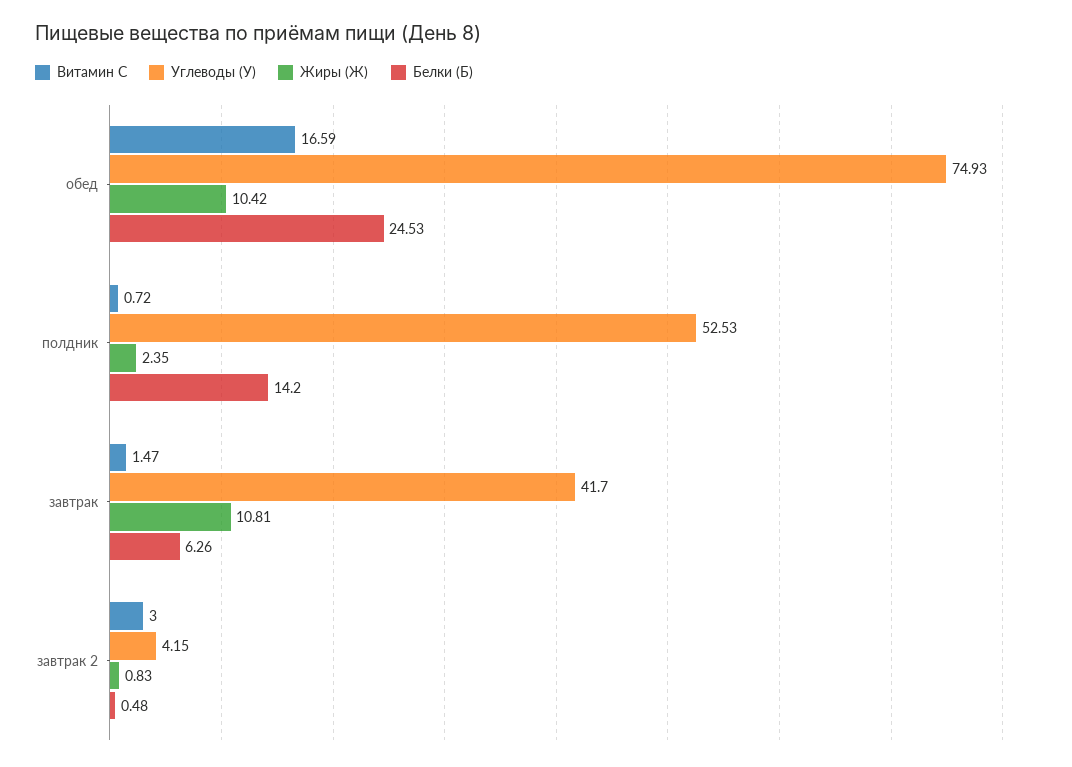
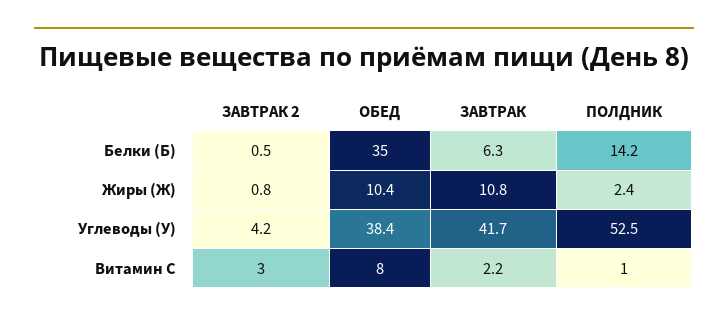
Витамин С, обед: 16.59 -> 8
Углеводы (У), обед: 74.93 -> 38.4
Белки (Б), обед: 24.53 -> 35
Витамин С, полдник: 0.72 -> 1
Витамин С, завтрак: 1.47 -> 2.2

